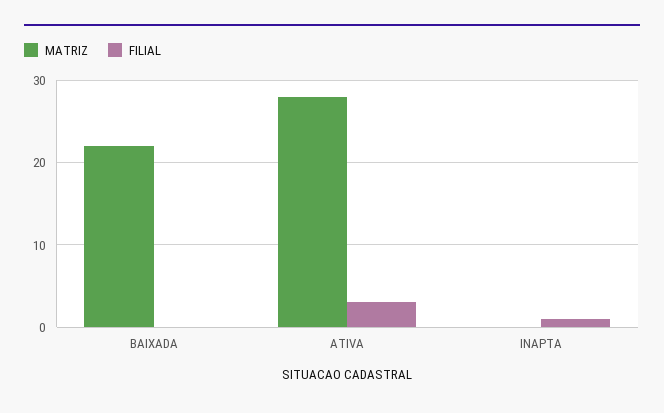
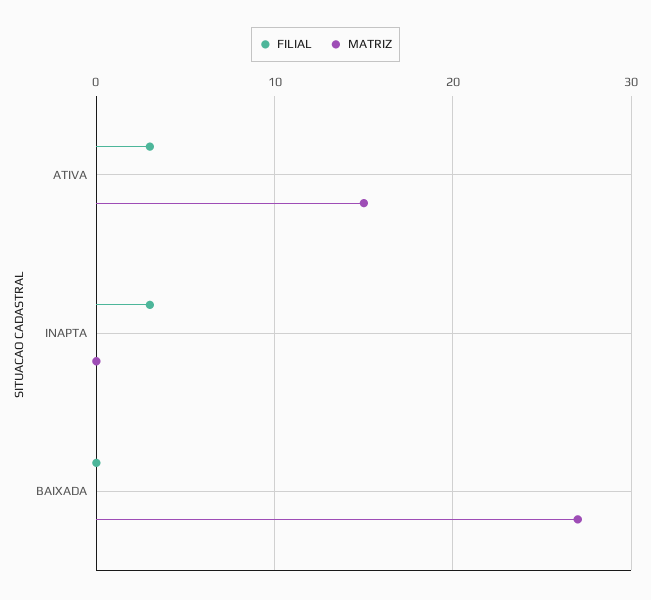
MATRIZ, BAIXADA: 22 -> 27
MATRIZ, ATIVA: 28 -> 15
FILIAL, INAPTA: 1 -> 3

